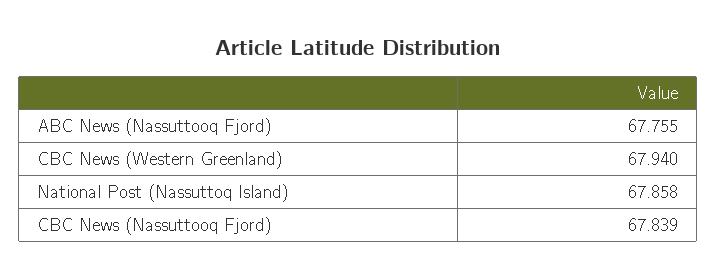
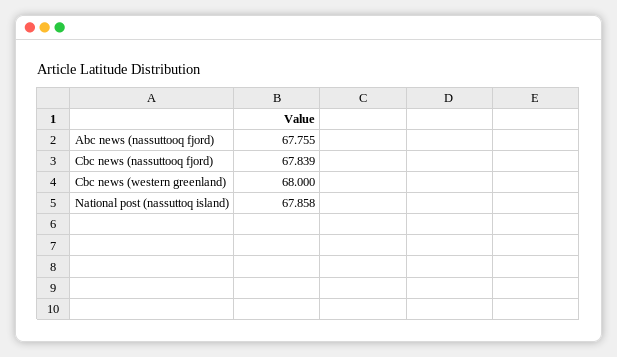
CBC News (Western Greenland): 67.94 -> 68

